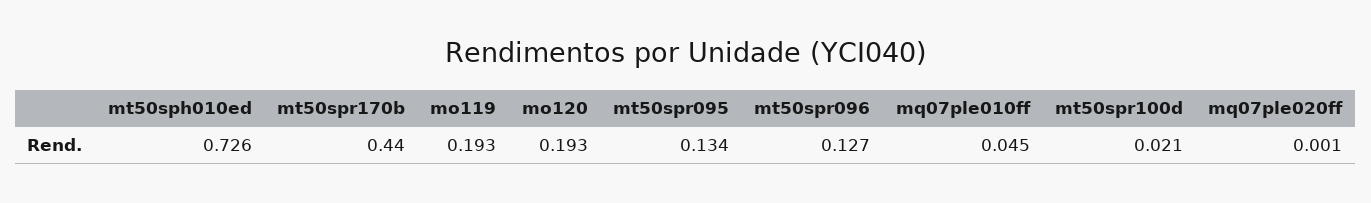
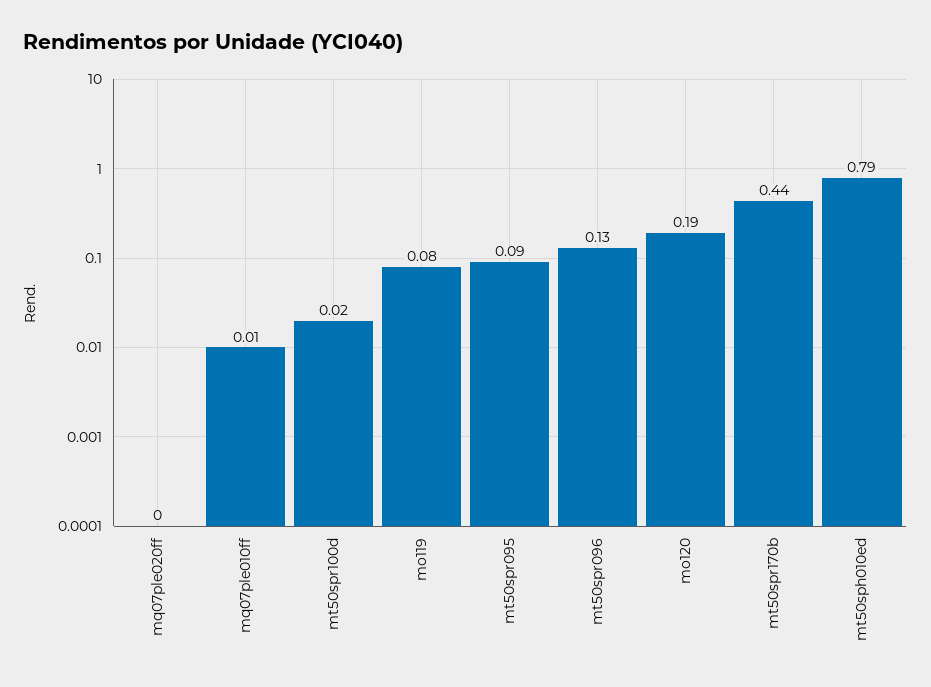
mt50sph010ed: 0.726 -> 0.79
mo119: 0.193 -> 0.08
mt50spr095: 0.134 -> 0.09
mq07ple010ff: 0.045 -> 0.01

